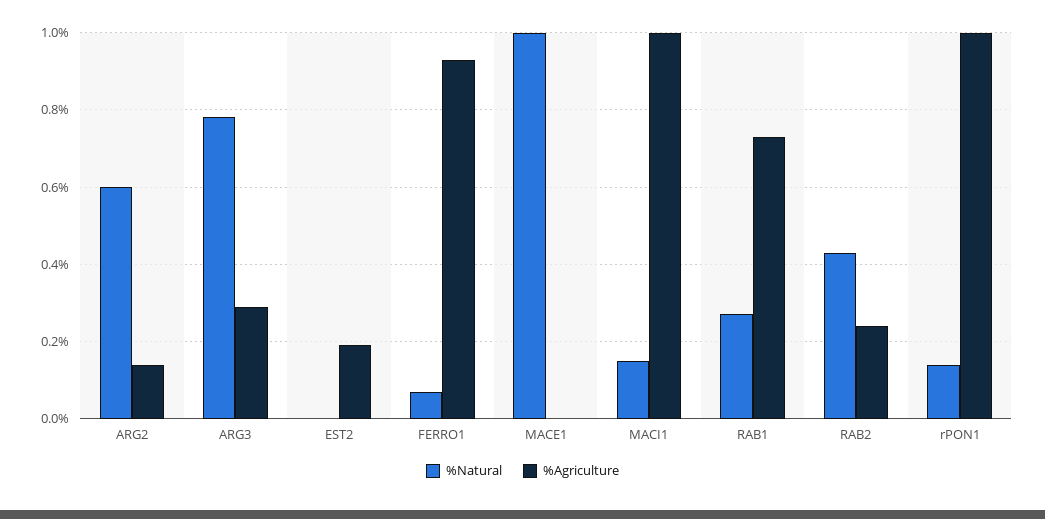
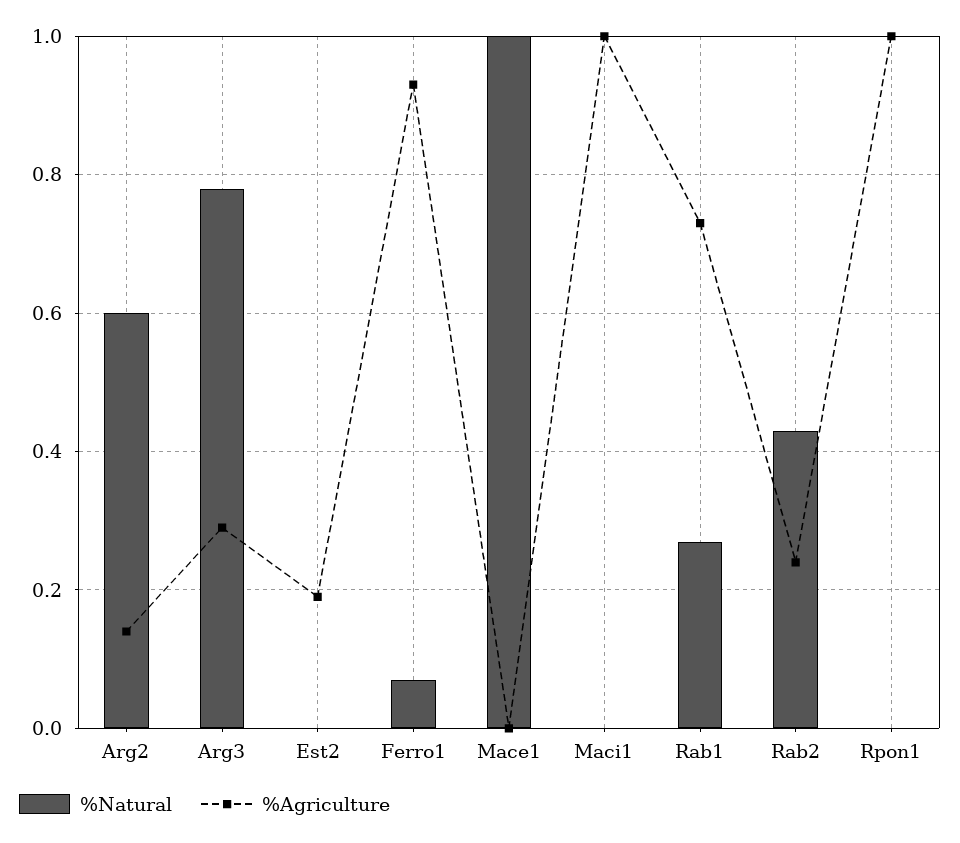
%Natural, MACI1: 0.15 -> 0
%Natural, rPON1: 0.15 -> 0

